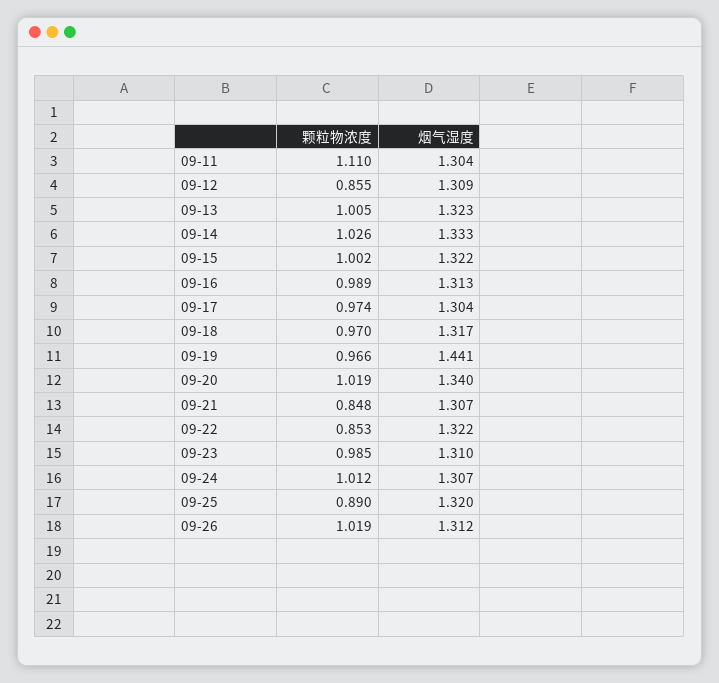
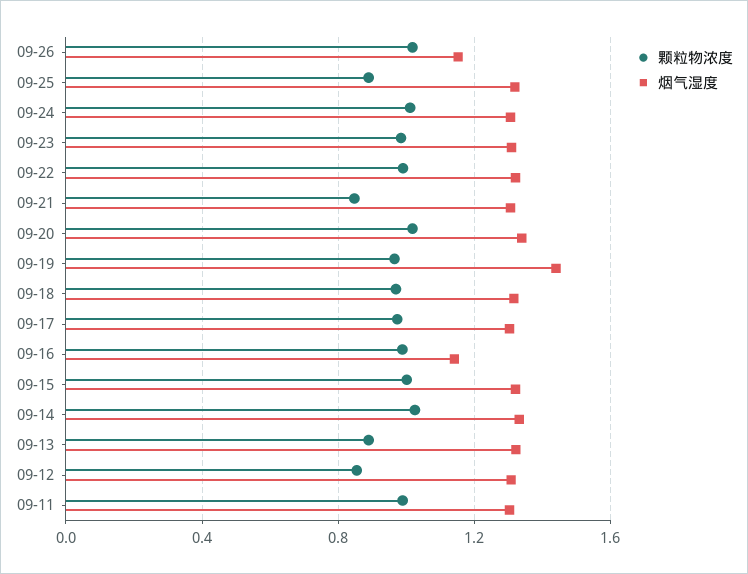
颗粒物浓度, 09-11: 1.11 -> 1
颗粒物浓度, 09-13: 1.005 -> 0.9
烟气湿度, 09-16: 1.313 -> 1.15
颗粒物浓度, 09-22: 0.853 -> 1
烟气湿度, 09-26: 1.312 -> 1.15

